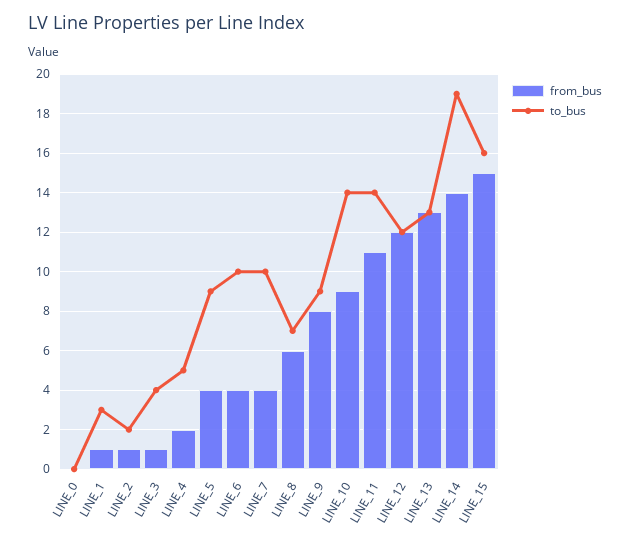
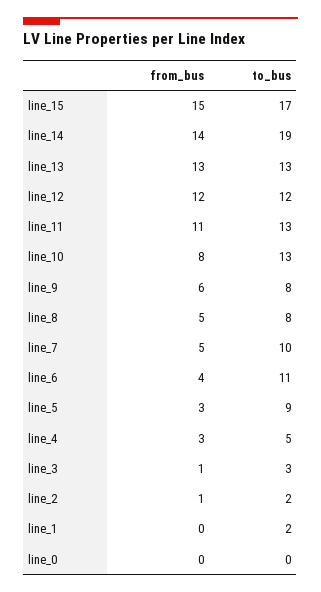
from_bus, LINE_1: 1 -> 0
to_bus, LINE_1: 3 -> 2
to_bus, LINE_3: 4 -> 3
from_bus, LINE_4: 2 -> 3
from_bus, LINE_5: 4 -> 3
to_bus, LINE_6: 10 -> 11
from_bus, LINE_7: 4 -> 5
from_bus, LINE_8: 6 -> 5
to_bus, LINE_8: 7 -> 8
from_bus, LINE_9: 8 -> 6
to_bus, LINE_9: 9 -> 8
from_bus, LINE_10: 9 -> 8
to_bus, LINE_10: 14 -> 13
to_bus, LINE_11: 14 -> 13
to_bus, LINE_15: 16 -> 17

